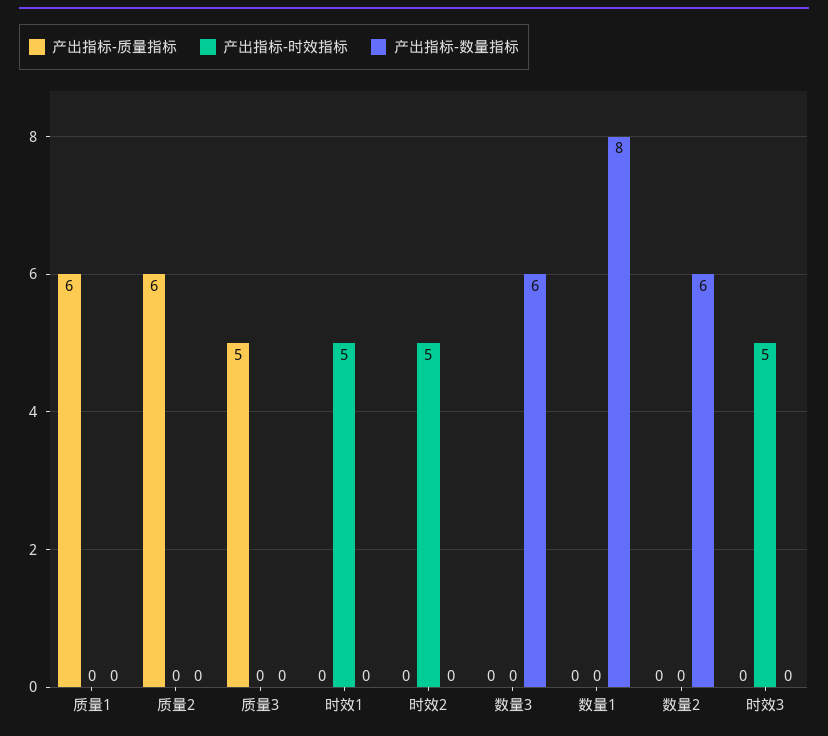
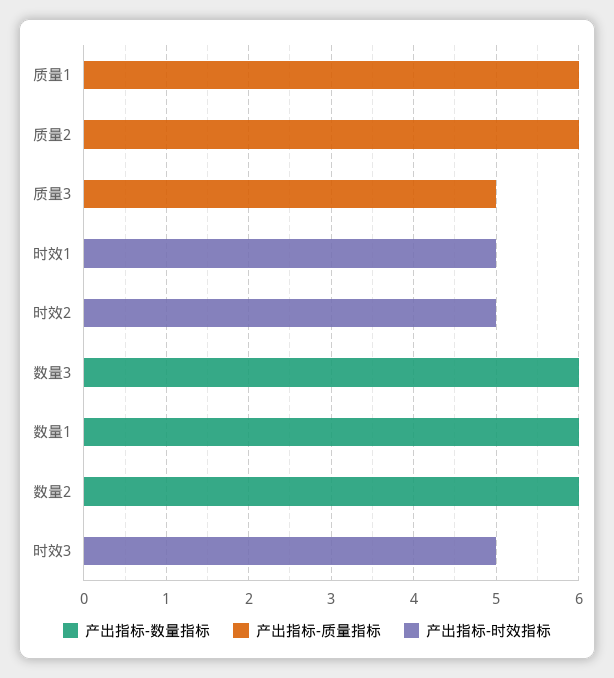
产出指标-数量指标, 数量1: 8 -> 6

